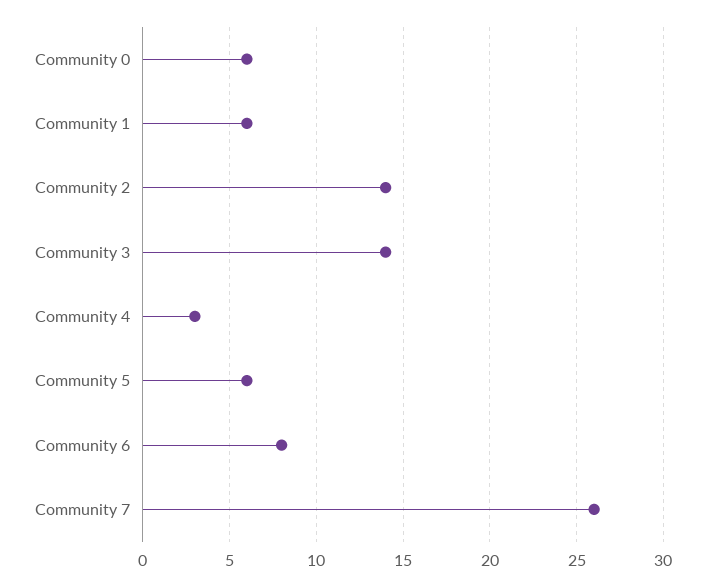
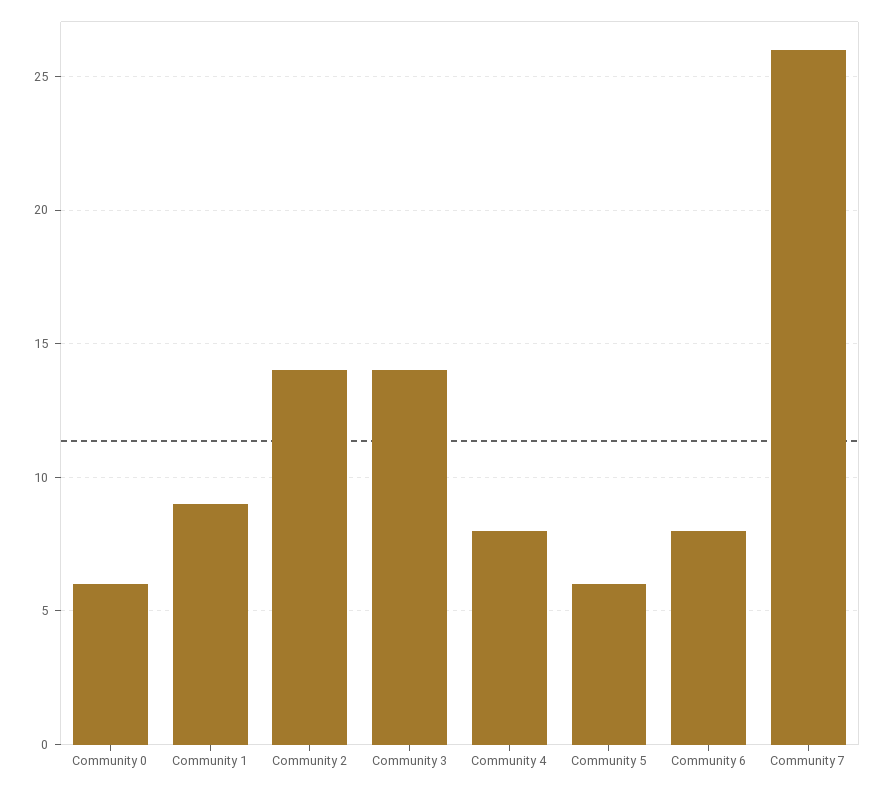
Community 1: 6 -> 9
Community 4: 3 -> 8

